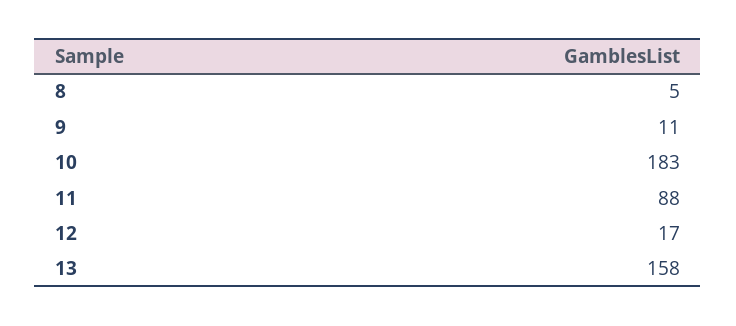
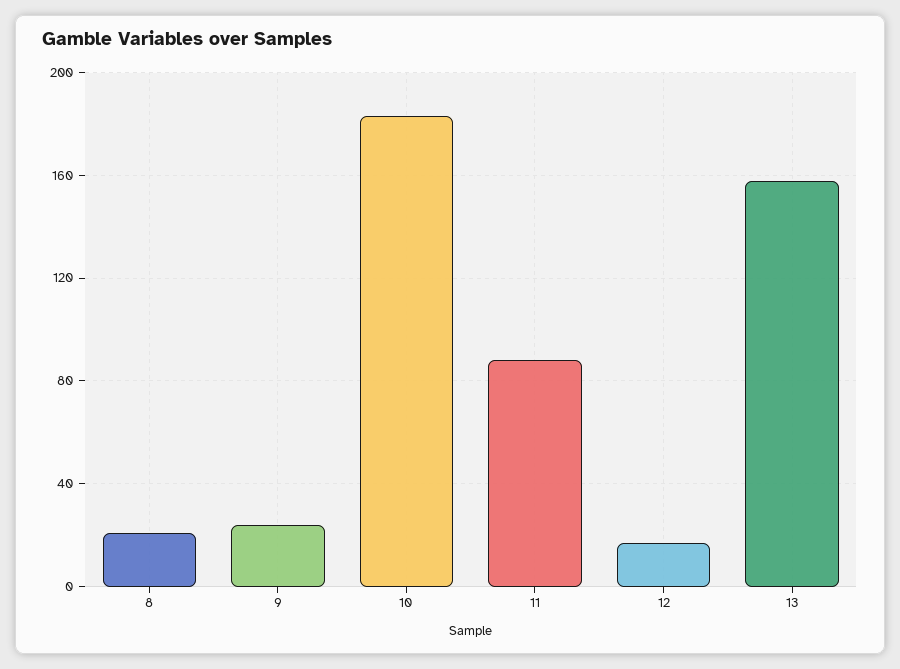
8: 5 -> 20
9: 11 -> 25

